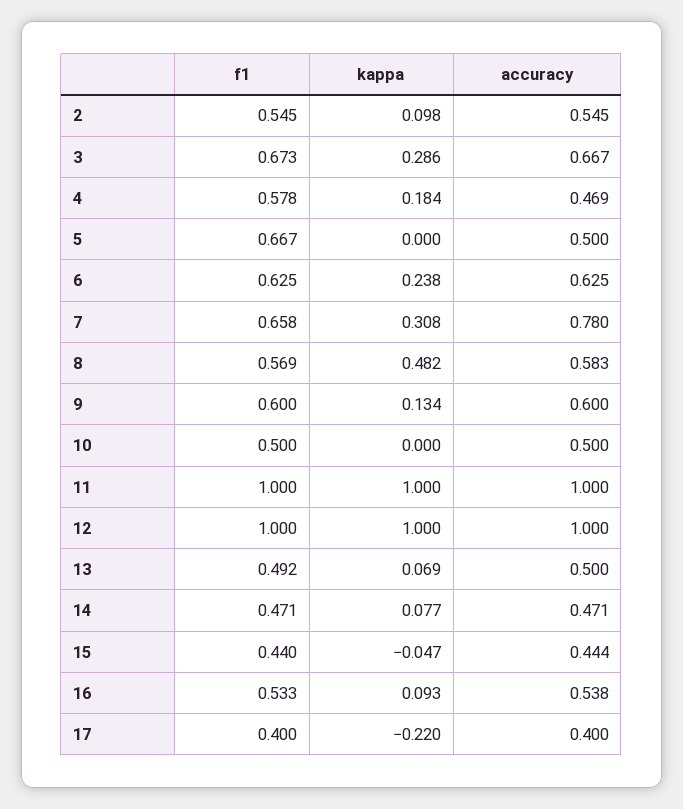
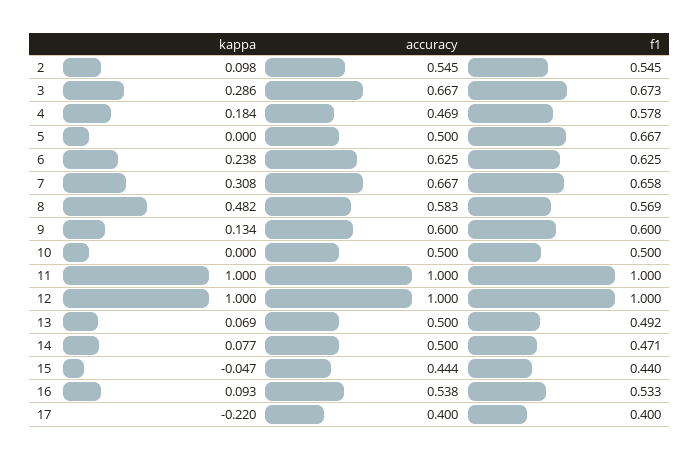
accuracy, 7: 0.78 -> 0.667
accuracy, 14: 0.471 -> 0.5

